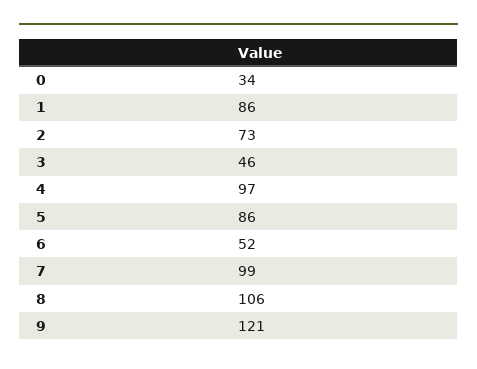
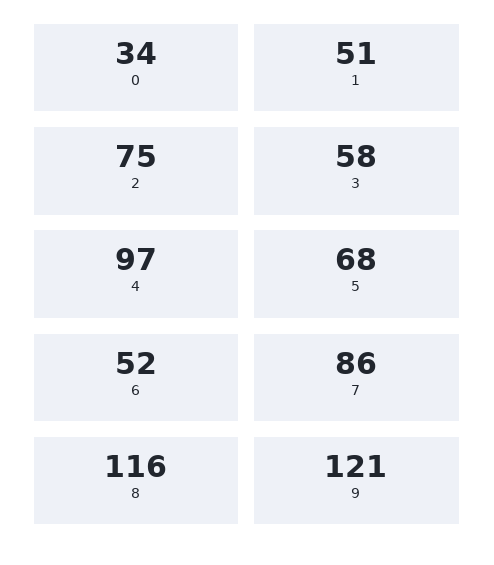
1: 86 -> 51
2: 73 -> 75
3: 46 -> 58
5: 86 -> 68
7: 99 -> 86
8: 106 -> 116

